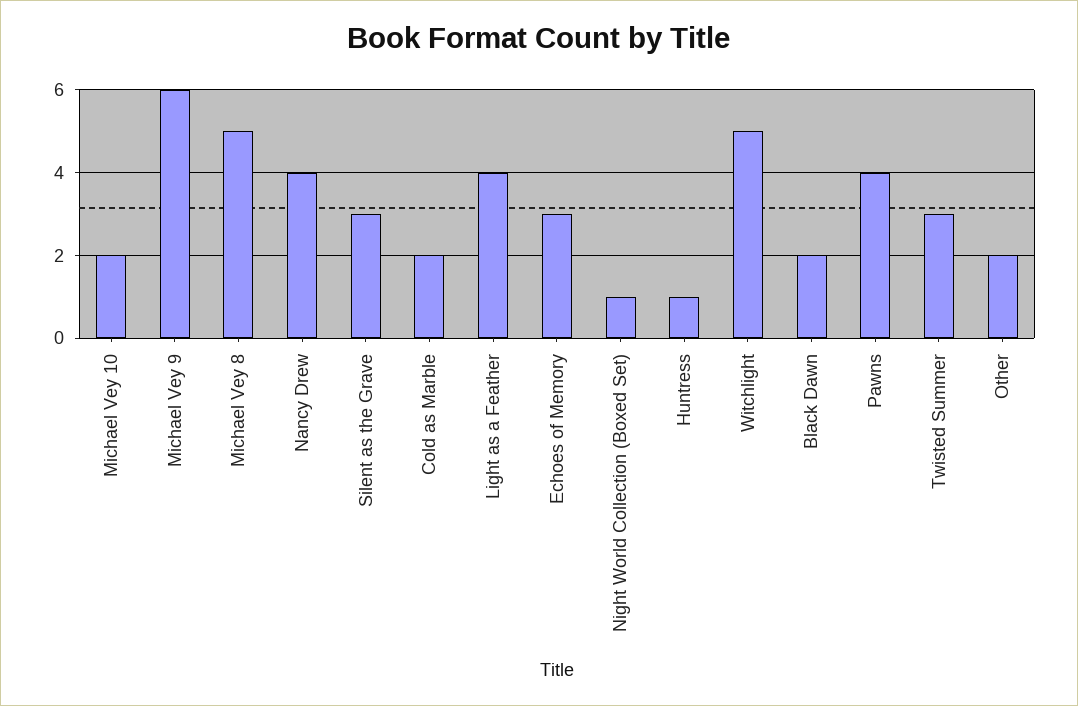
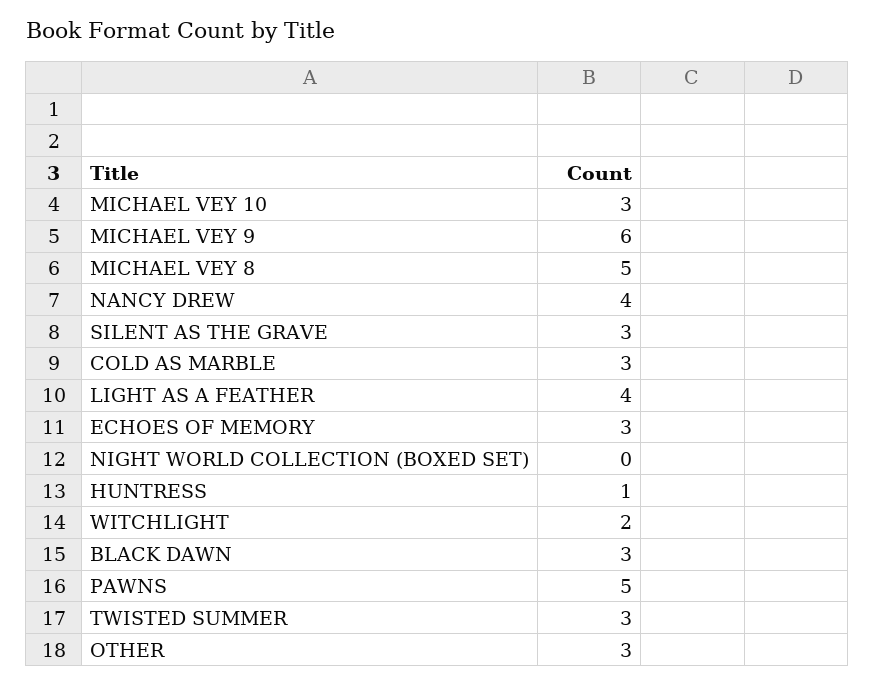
Michael Vey 10: 2 -> 3
Cold as Marble: 2 -> 3
Night World Collection (Boxed Set): 1 -> 0
Witchlight: 5 -> 2
Black Dawn: 2 -> 3
Pawns: 4 -> 5
Other: 2 -> 3

